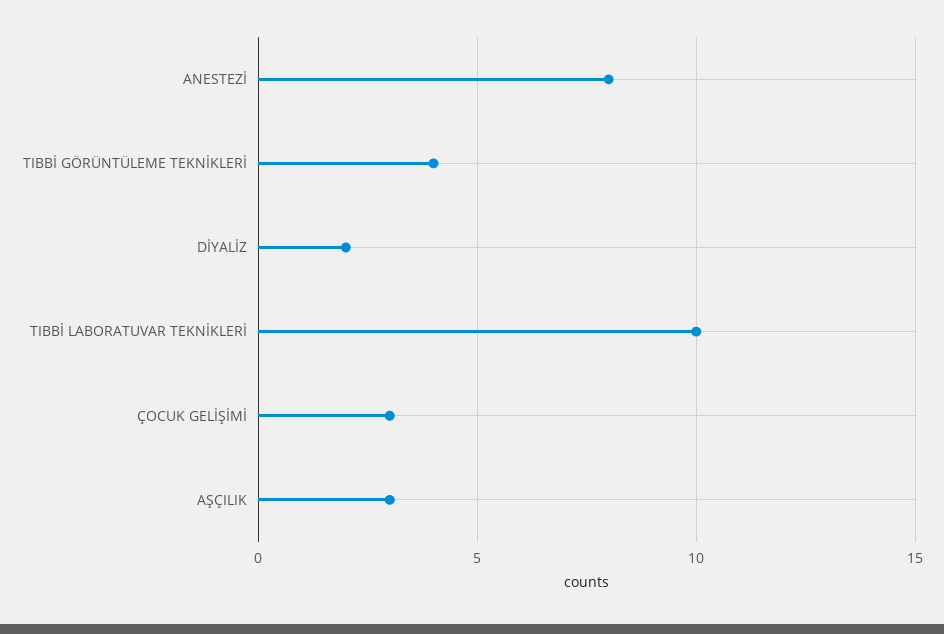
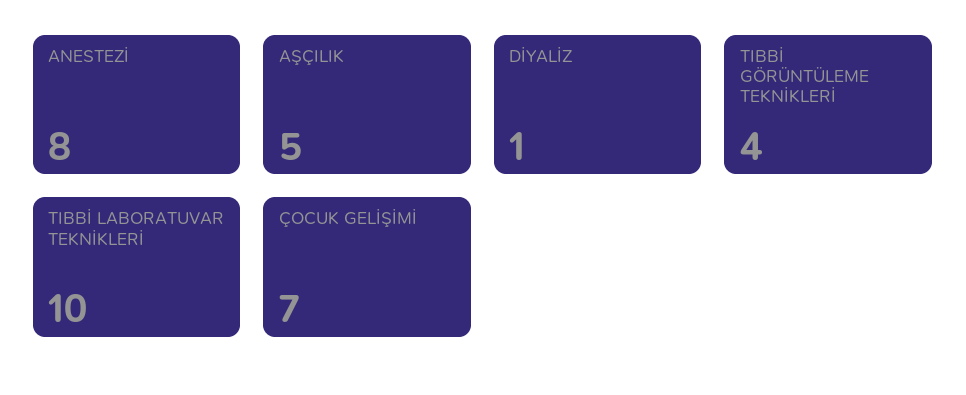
DİYALİZ: 2 -> 1
ÇOCUK GELİŞİMİ: 3 -> 7
AŞÇILIK: 3 -> 5

